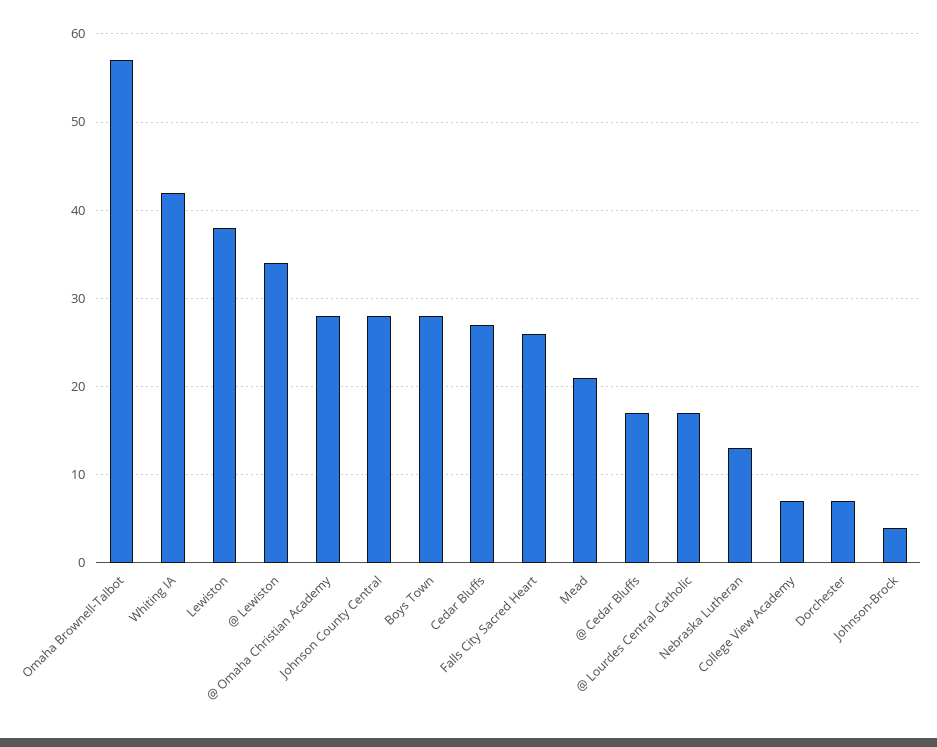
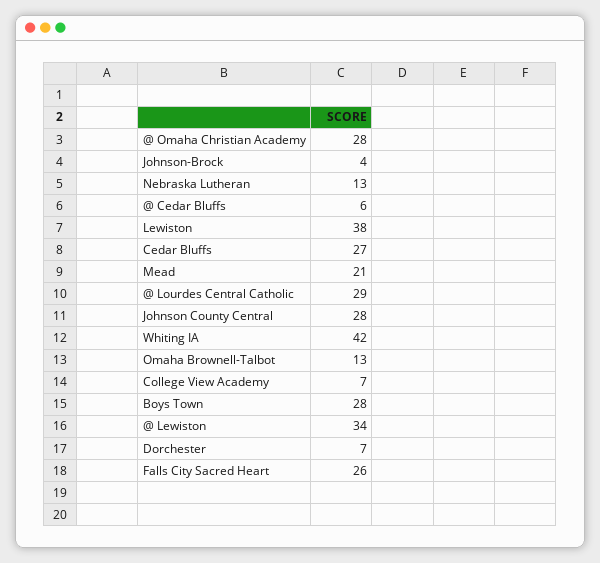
Omaha Brownell-Talbot: 57 -> 13
@ Cedar Bluffs: 17 -> 6
@ Lourdes Central Catholic: 17 -> 29

